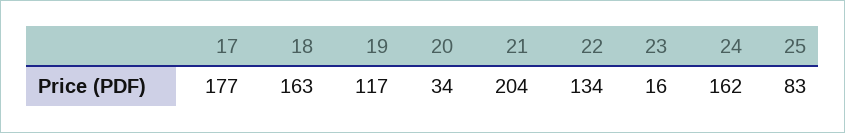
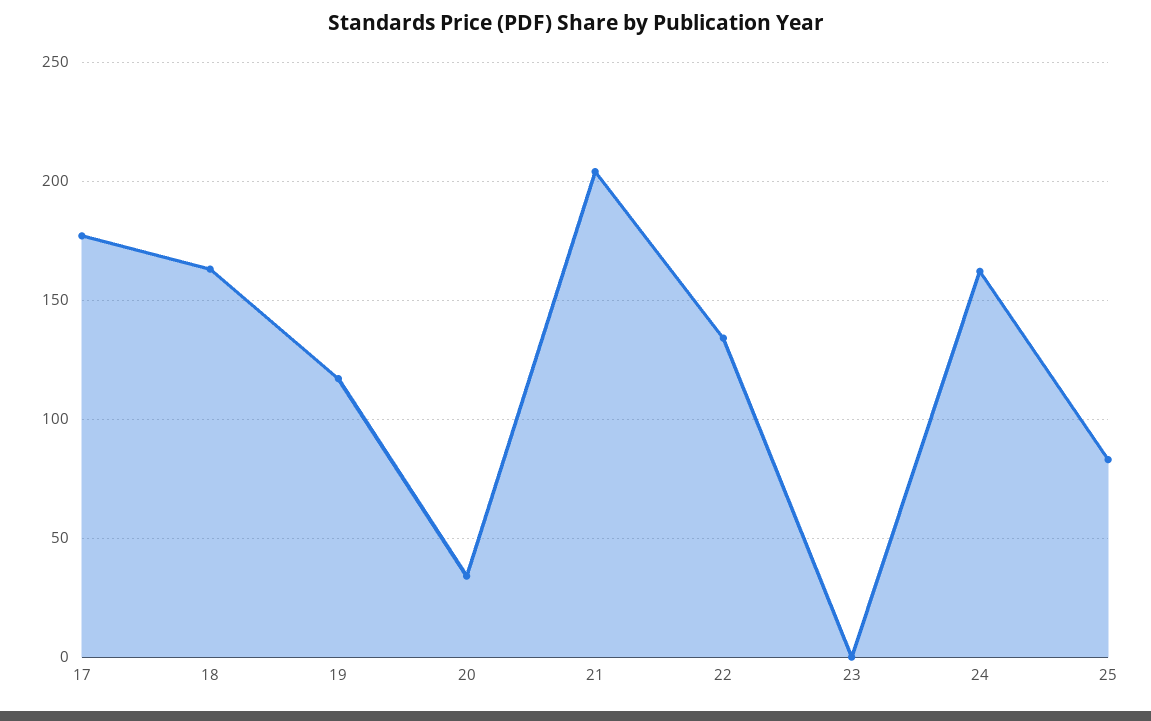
23: 16 -> 0

